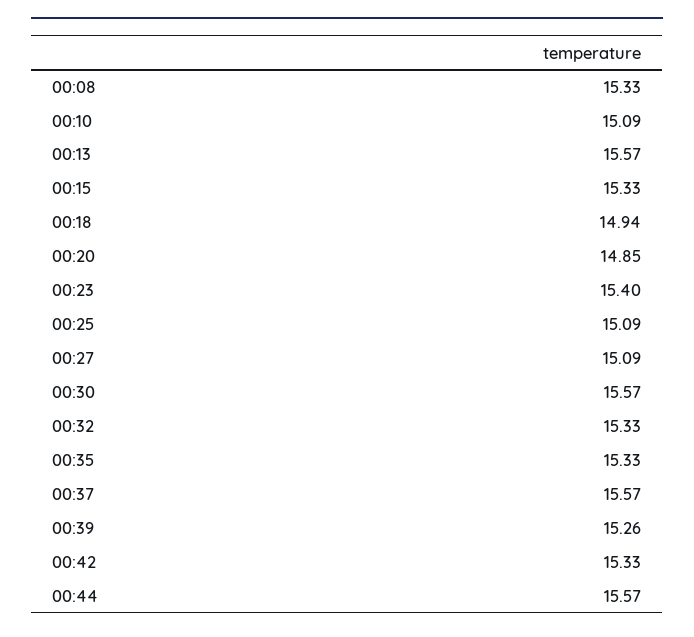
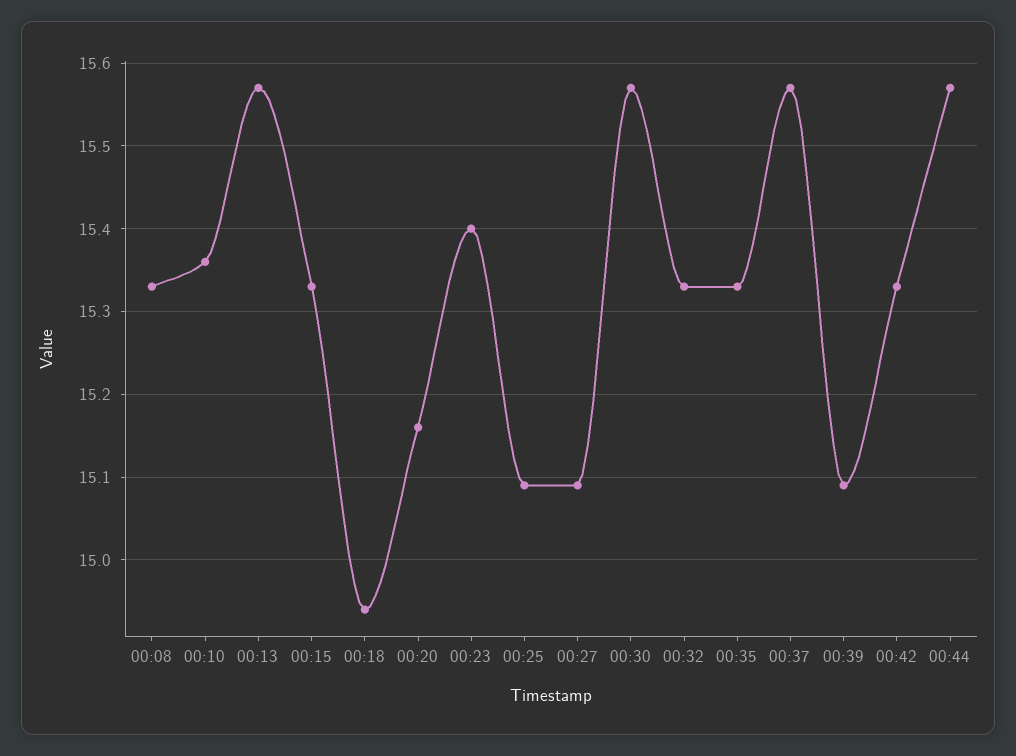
00:10: 15.09 -> 15.36
00:20: 14.85 -> 15.16
00:39: 15.26 -> 15.09

